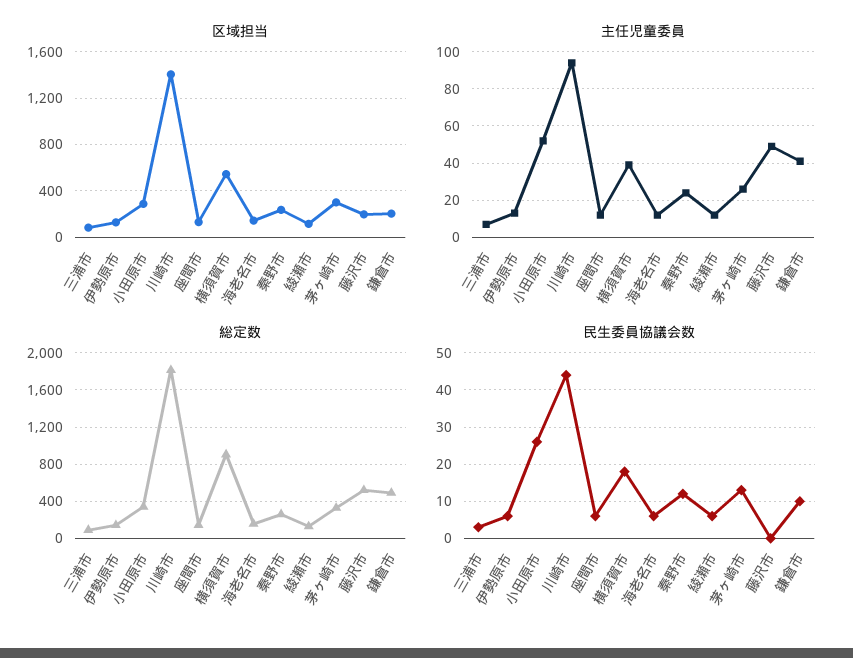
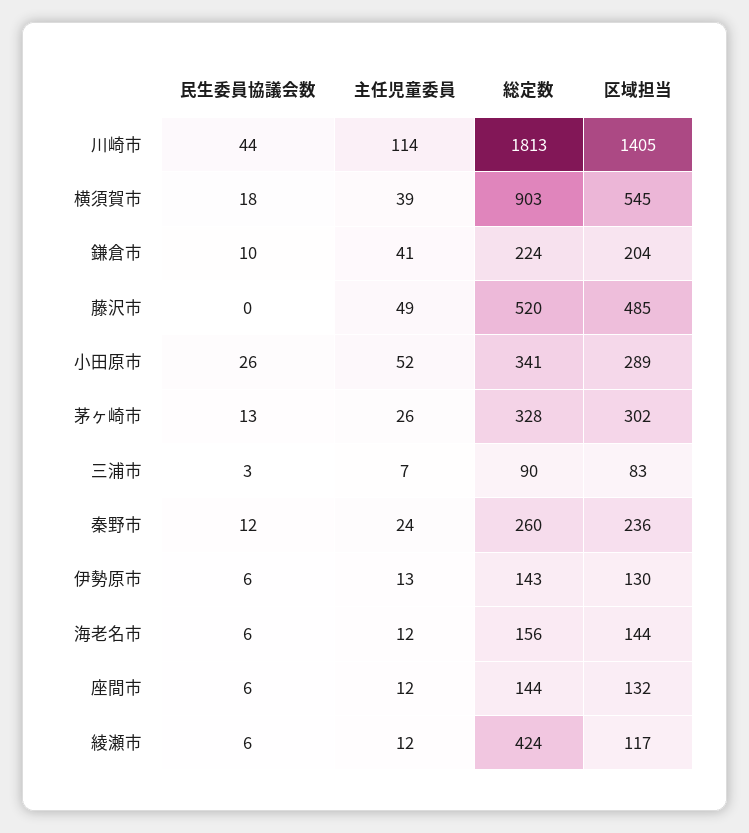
区域担当, 藤沢市: 200 -> 485
主任児童委員, 川崎市: 95 -> 114
総定数, 綾瀬市: 100 -> 424
総定数, 鎌倉市: 500 -> 224

